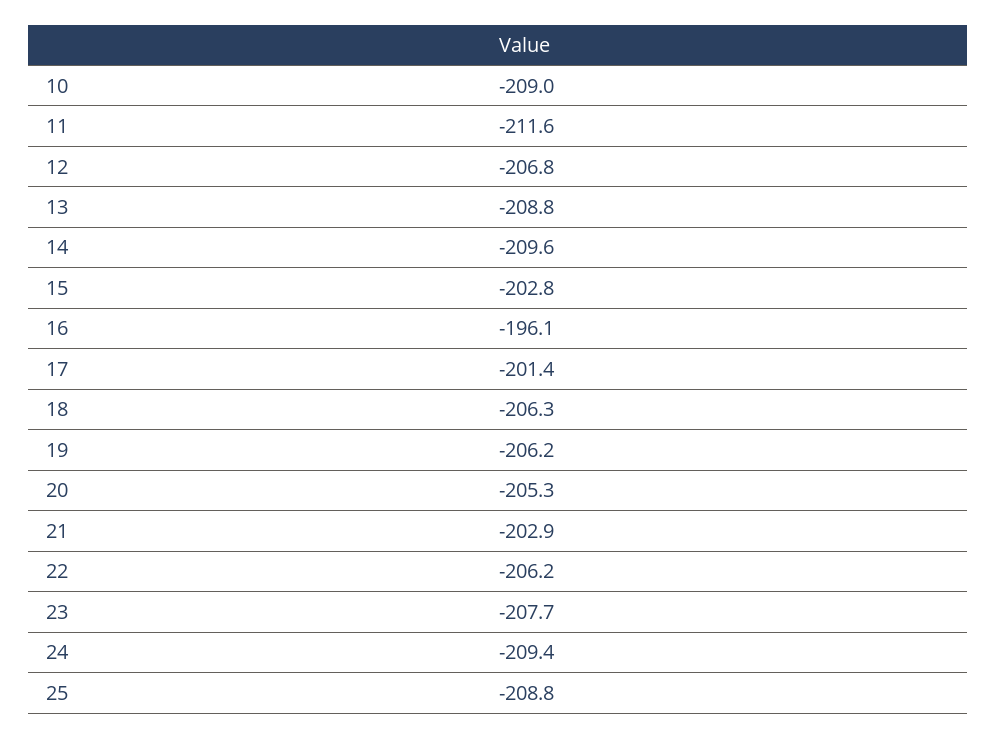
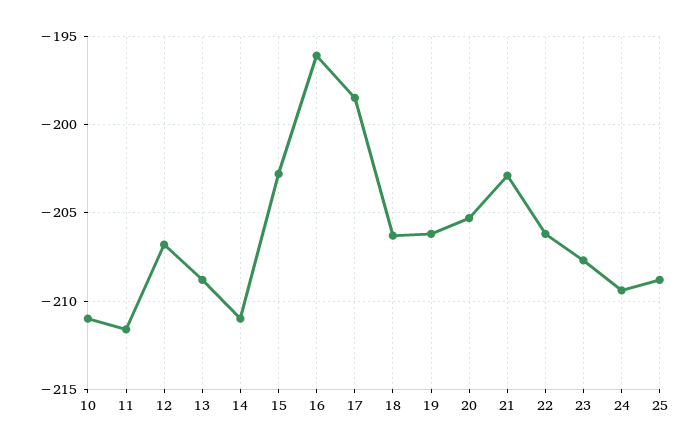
10: -209 -> -211
14: -209.6 -> -211
17: -201.4 -> -198.5

